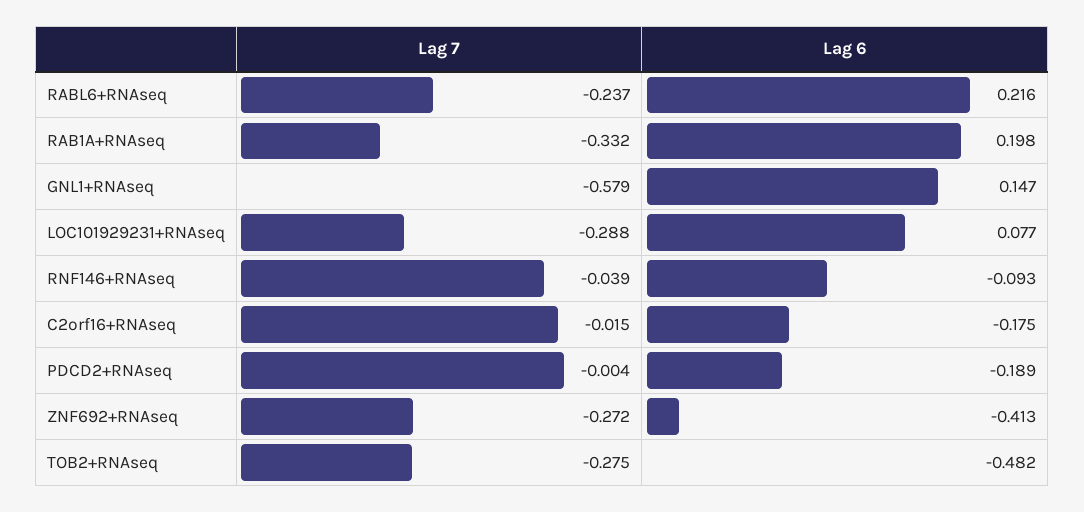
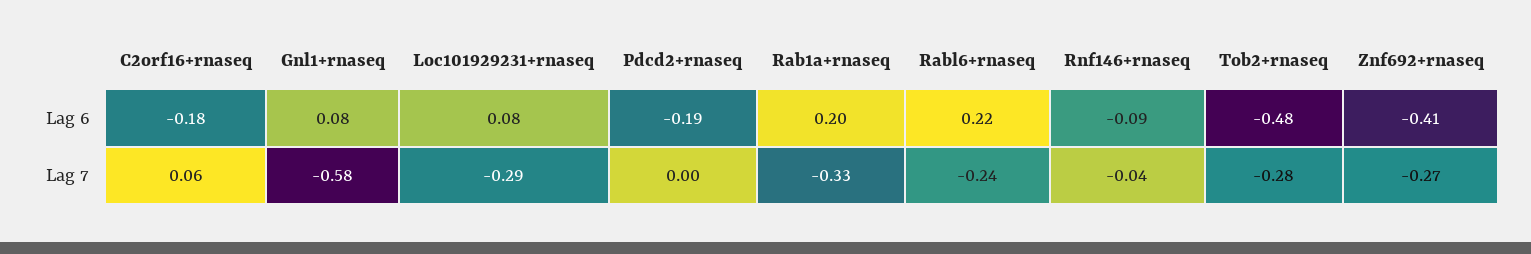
Lag 6, GNL1+RNAseq: 0.147 -> 0.08
Lag 7, C2orf16+RNAseq: -0.015 -> 0.06

